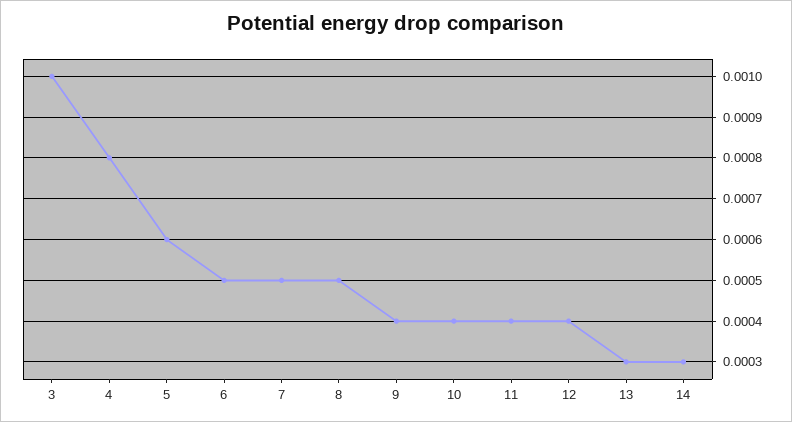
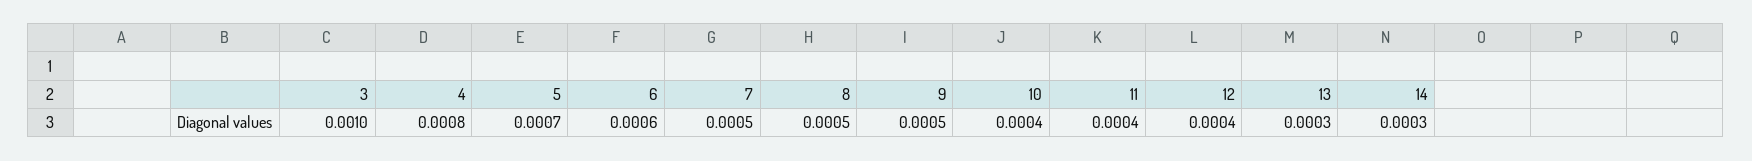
5: 0.0006 -> 0.0007
6: 0.0005 -> 0.0006
9: 0.0004 -> 0.0005

